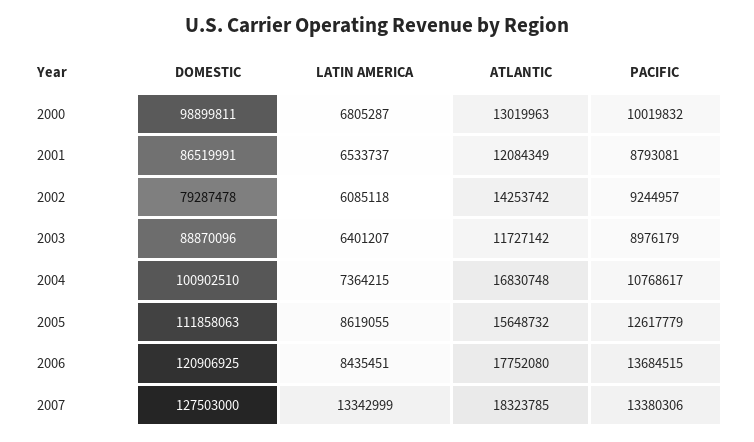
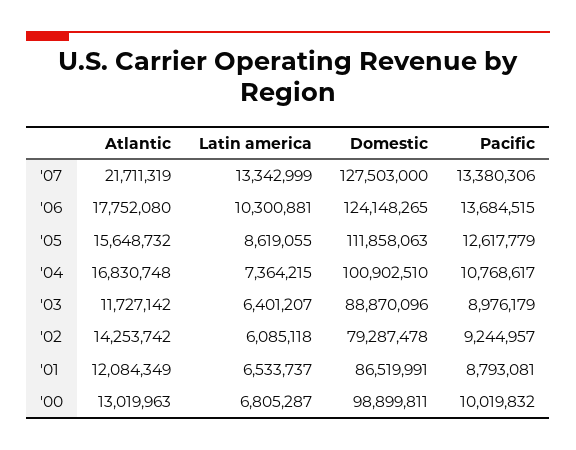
DOMESTIC, 2006: 120906925 -> 124148265
LATIN AMERICA, 2006: 8435451 -> 10300881
ATLANTIC, 2007: 18323785 -> 21711319

